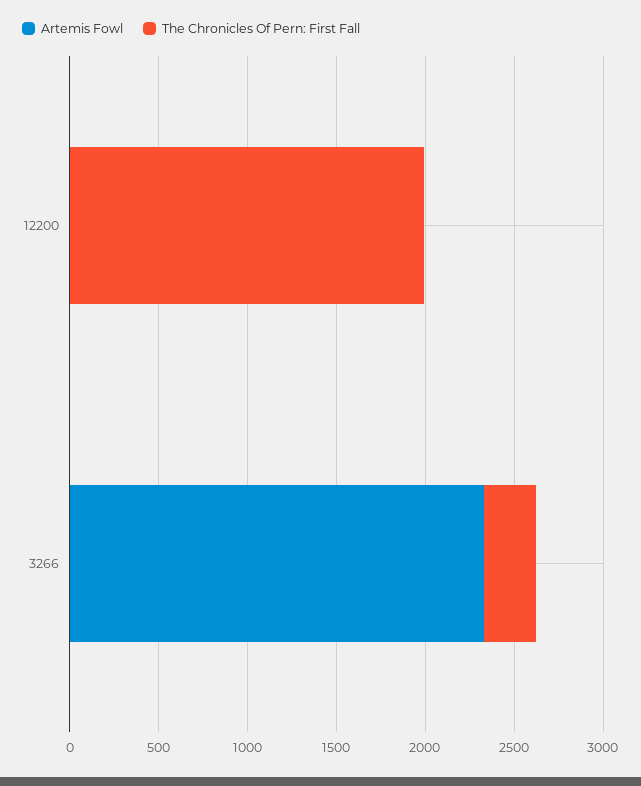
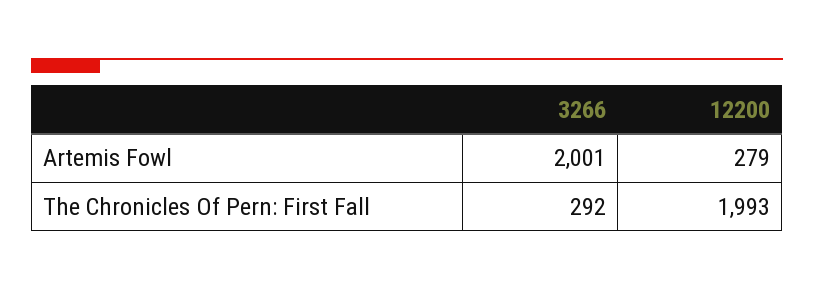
Artemis Fowl, 12200: 0 -> 279
Artemis Fowl, 3266: 2300 -> 2001

